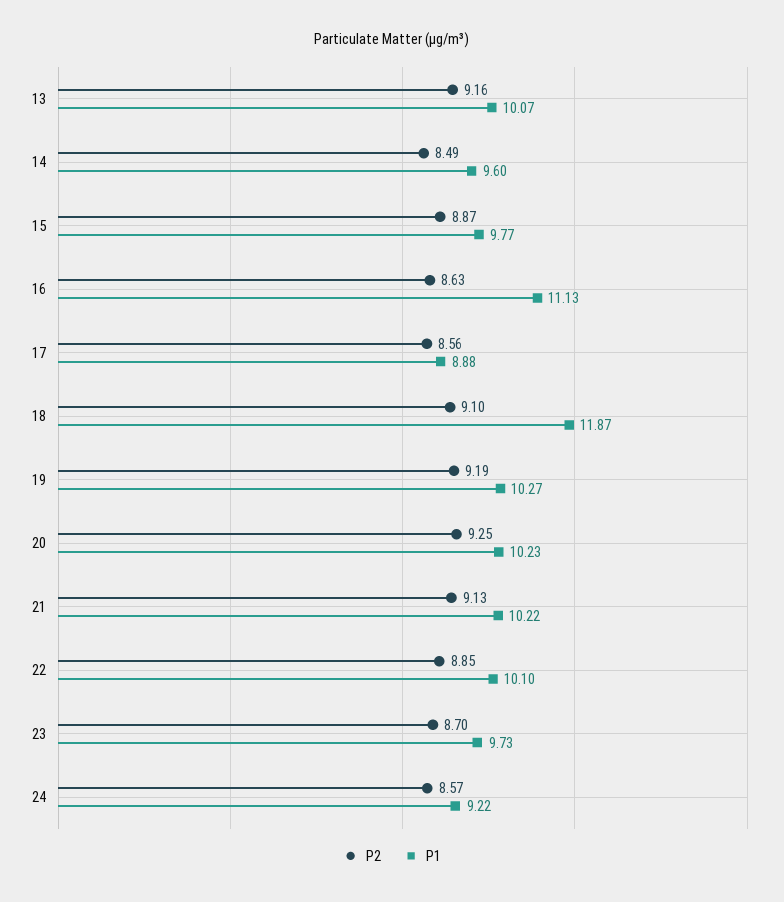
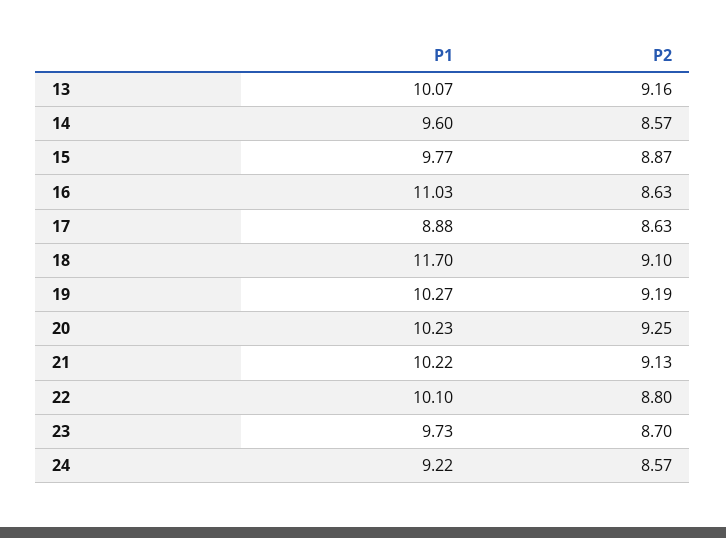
P2, 14: 8.49 -> 8.57
P1, 16: 11.13 -> 11.03
P2, 17: 8.56 -> 8.63
P1, 18: 11.87 -> 11.7
P2, 22: 8.85 -> 8.8

